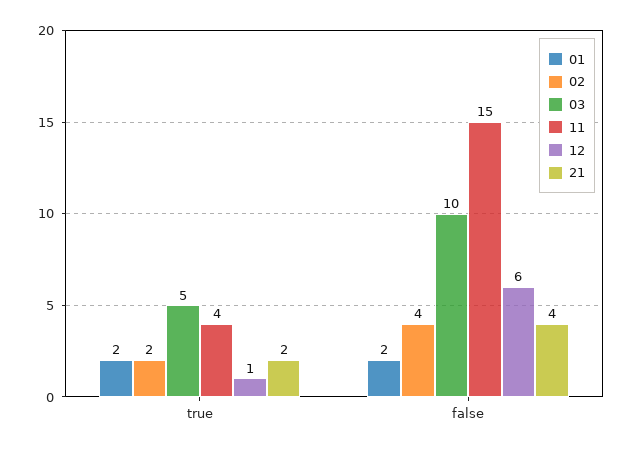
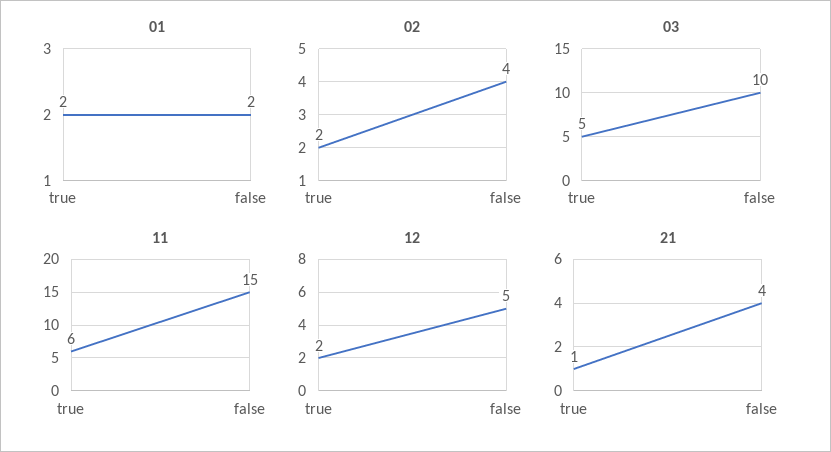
11, true: 4 -> 6
12, true: 1 -> 2
21, true: 2 -> 1
12, false: 6 -> 5

